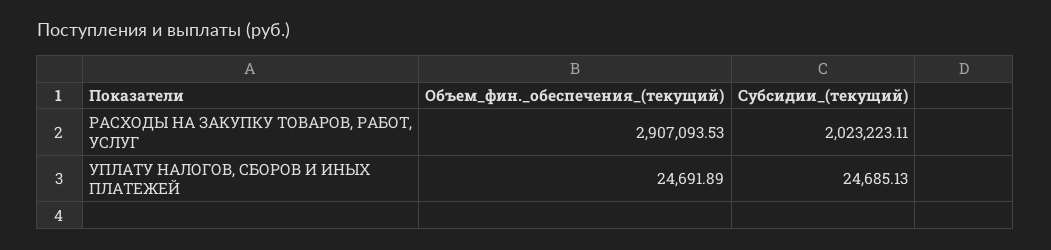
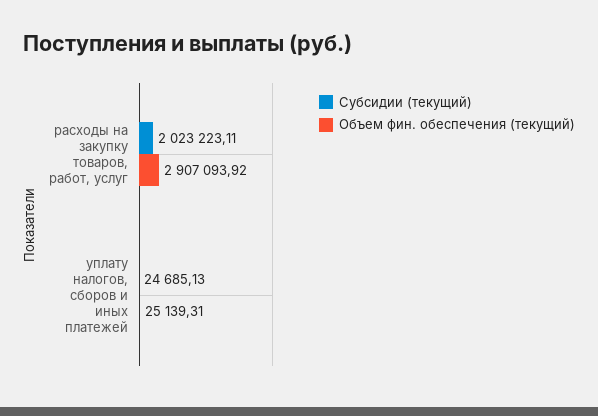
Объем_фин._обеспечения_(текущий), РАСХОДЫ НА ЗАКУПКУ ТОВАРОВ, РАБОТ, УСЛУГ: 2907093.53 -> 2907093.92
Объем_фин._обеспечения_(текущий), УПЛАТУ НАЛОГОВ, СБОРОВ И ИНЫХ ПЛАТЕЖЕЙ: 24691.89 -> 25139.31

